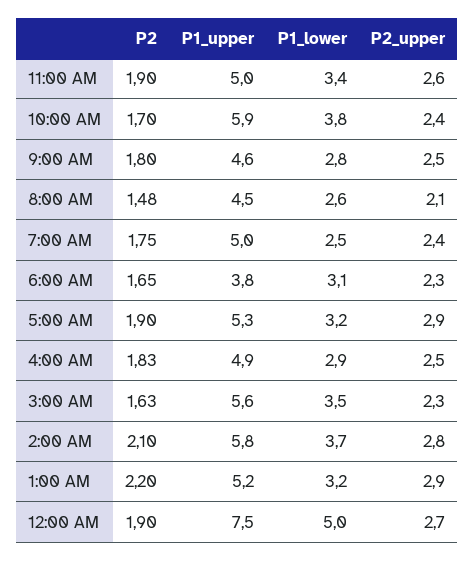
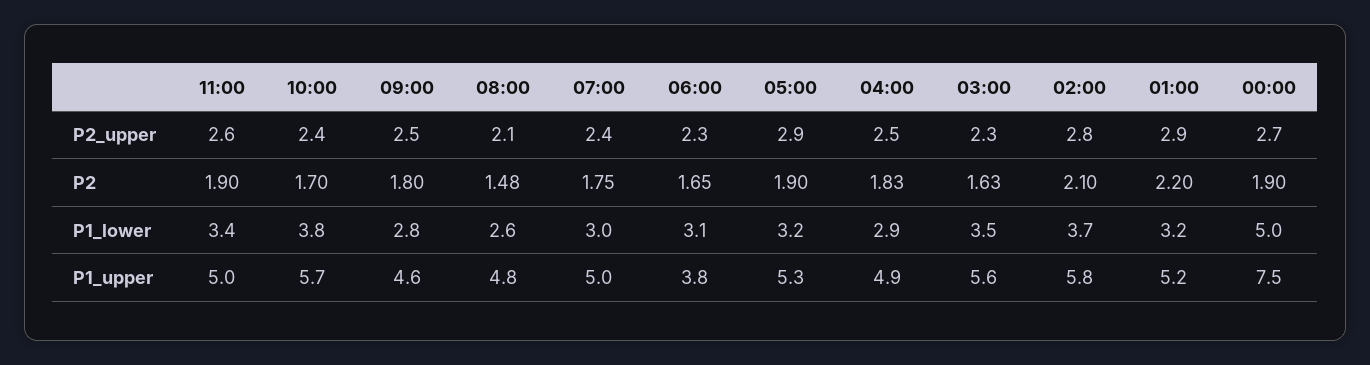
P1_upper, 10:00 AM: 5.9 -> 5.7
P1_upper, 8:00 AM: 4.5 -> 4.8
P1_lower, 7:00 AM: 2.5 -> 3

